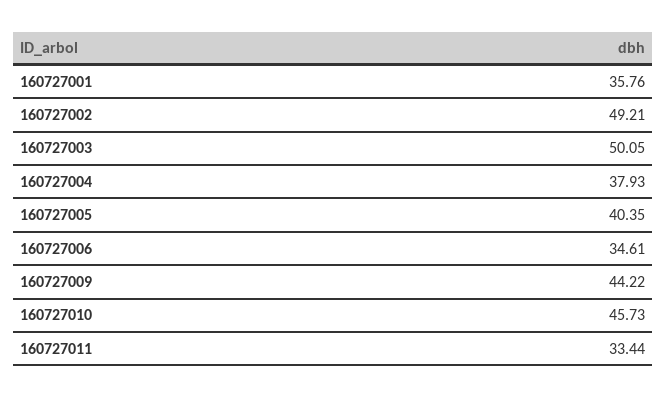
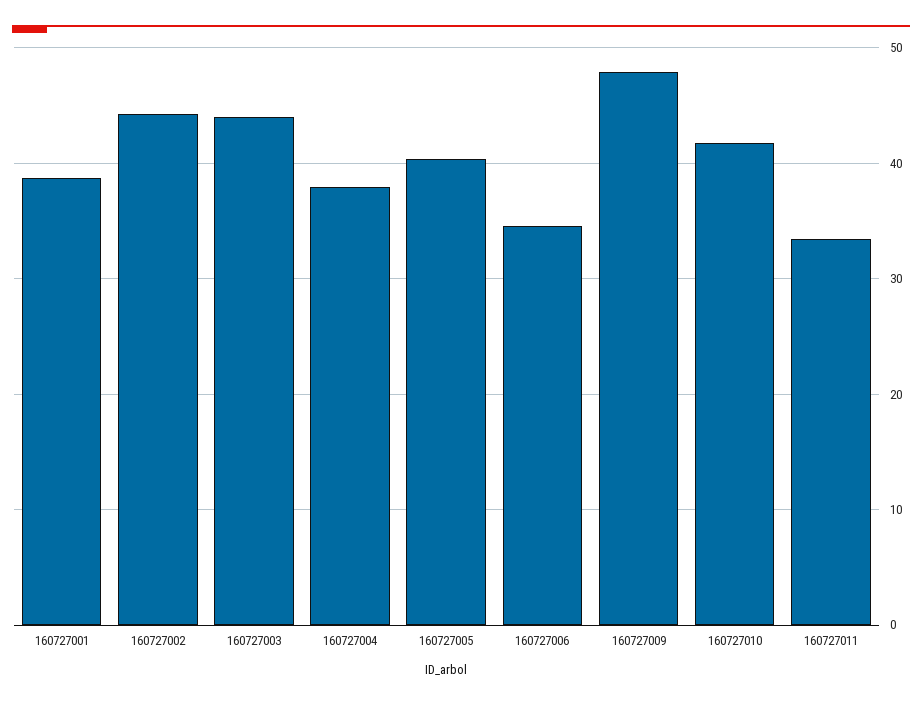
160727001: 35.76 -> 39
160727002: 49.21 -> 44
160727003: 50.05 -> 44
160727009: 44.22 -> 48
160727010: 45.73 -> 42

